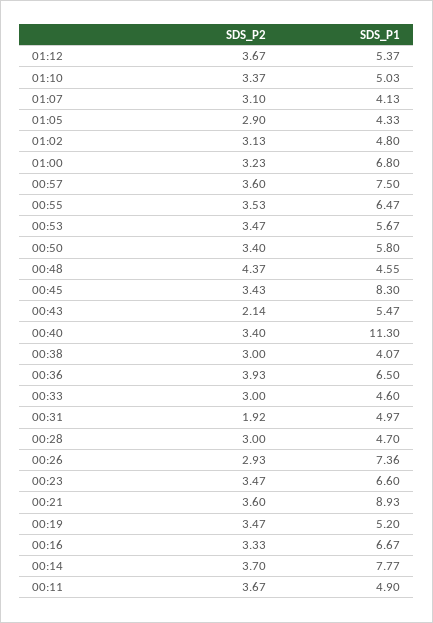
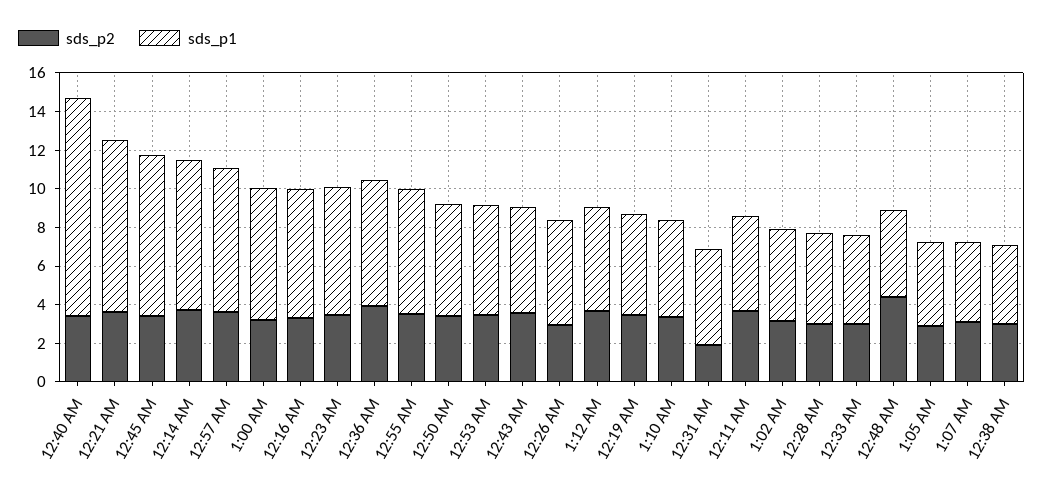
SDS_P2, 00:43: 2.14 -> 3.5
SDS_P1, 00:26: 7.36 -> 5.5

